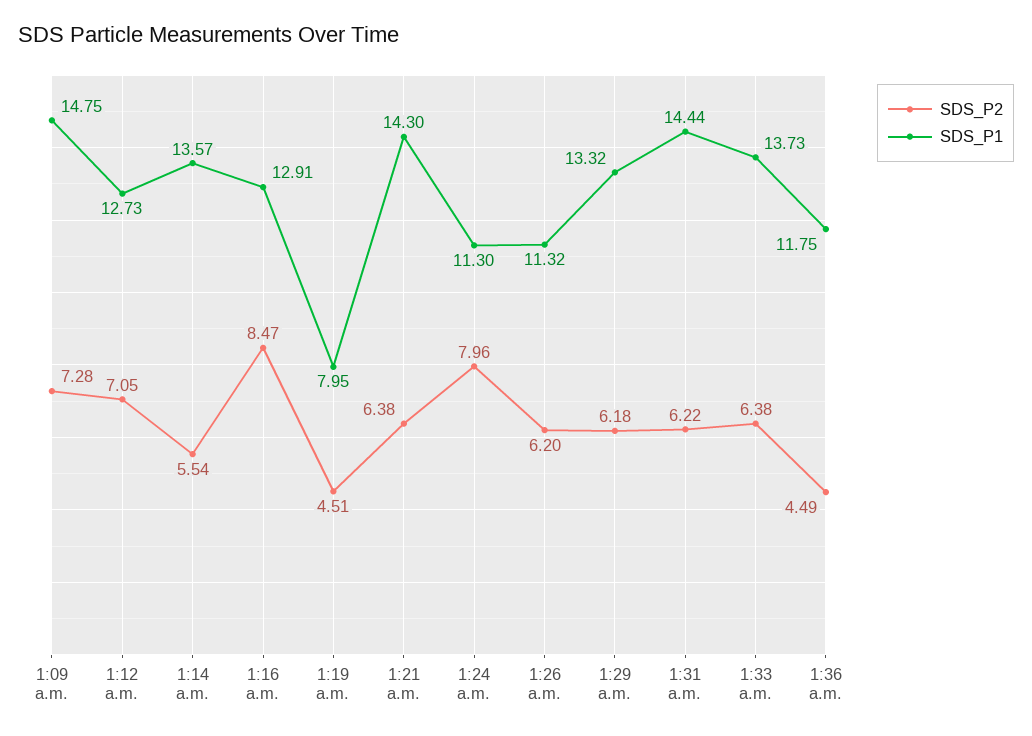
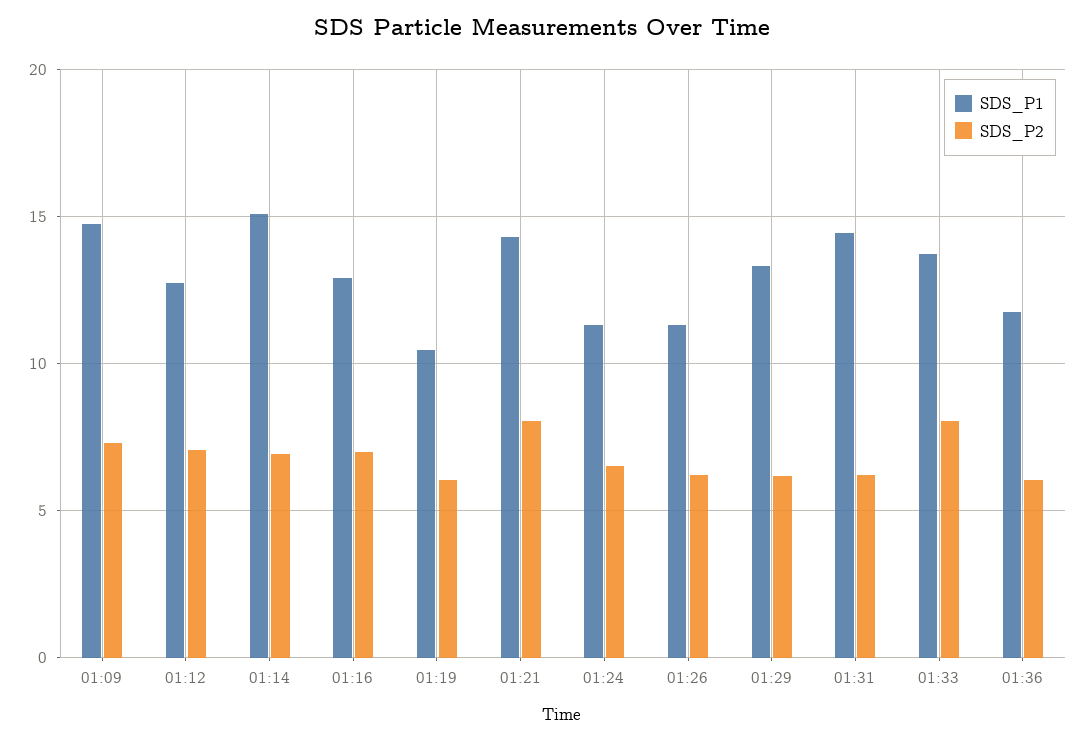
SDS_P2, 1:14 a.m.: 5.54 -> 7
SDS_P1, 1:14 a.m.: 13.57 -> 15
SDS_P2, 1:16 a.m.: 8.47 -> 7
SDS_P2, 1:19 a.m.: 4.51 -> 6
SDS_P1, 1:19 a.m.: 7.95 -> 10.5
SDS_P2, 1:21 a.m.: 6.38 -> 8
SDS_P2, 1:24 a.m.: 7.96 -> 6.5
SDS_P2, 1:33 a.m.: 6.38 -> 8
SDS_P2, 1:36 a.m.: 4.49 -> 6

